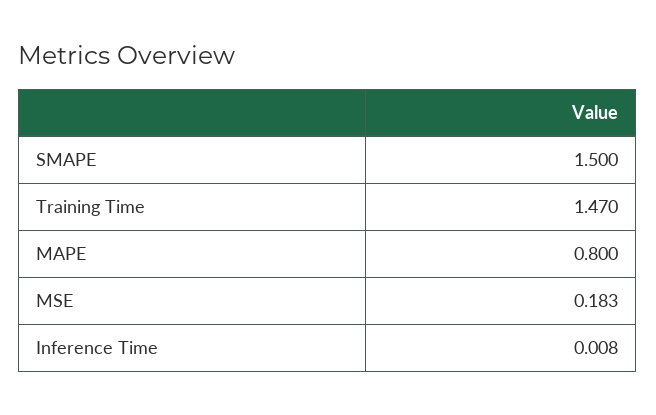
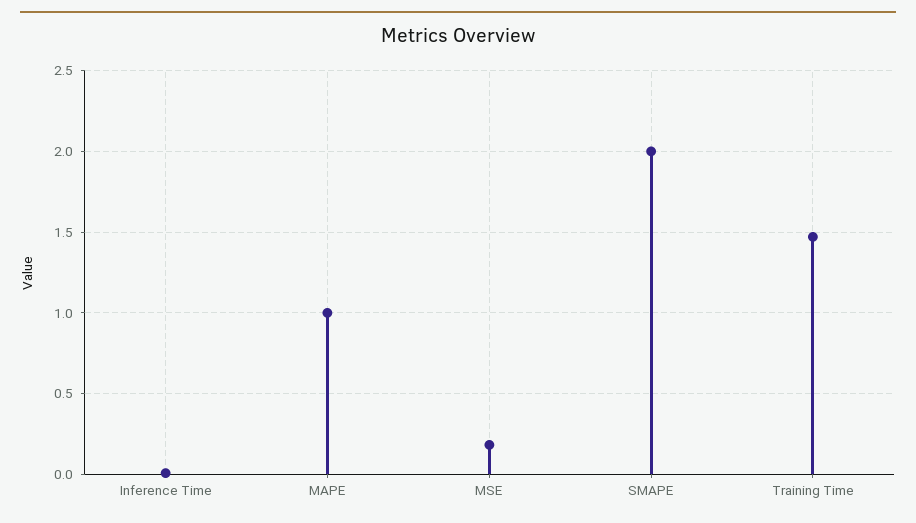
SMAPE: 1.5 -> 2
MAPE: 0.8 -> 1

